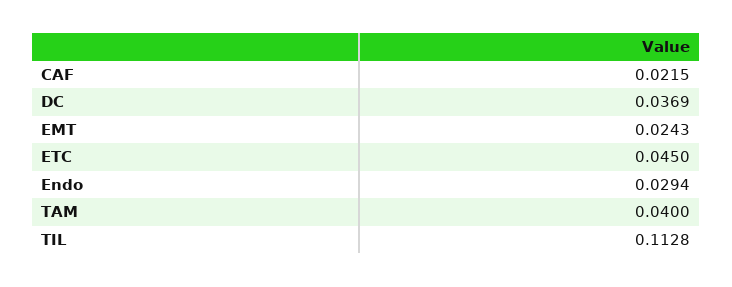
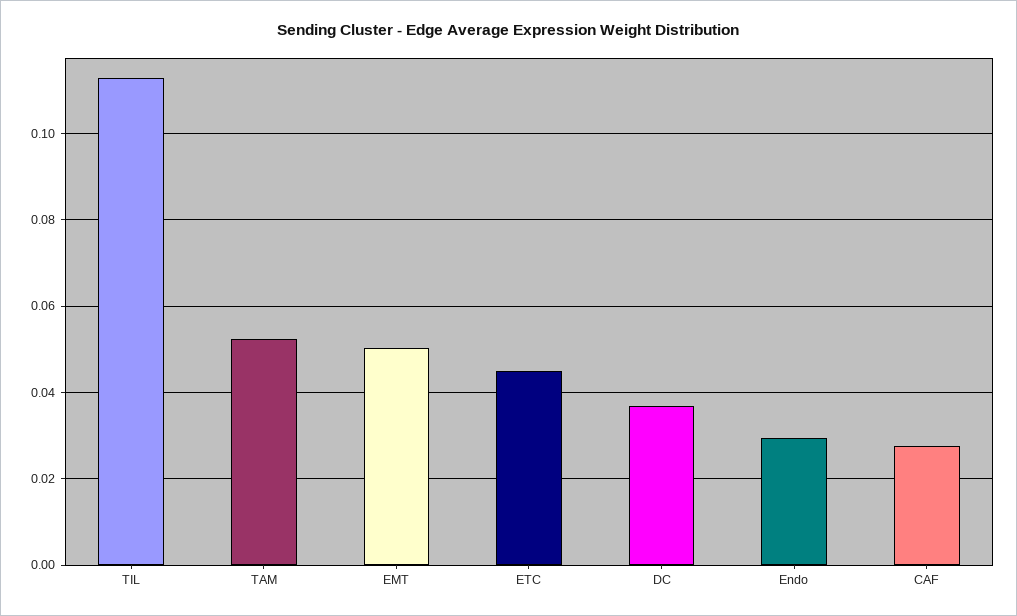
CAF: 0.0215 -> 0.028
EMT: 0.0243 -> 0.05
TAM: 0.04 -> 0.052

